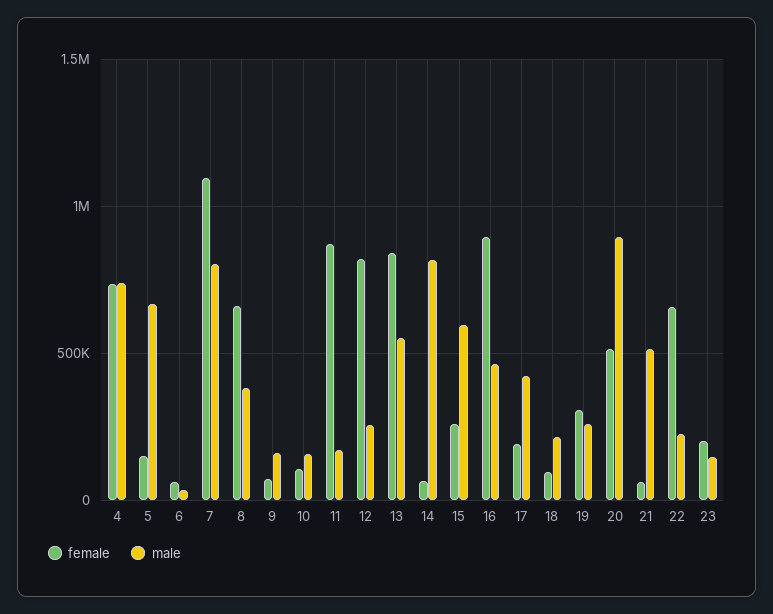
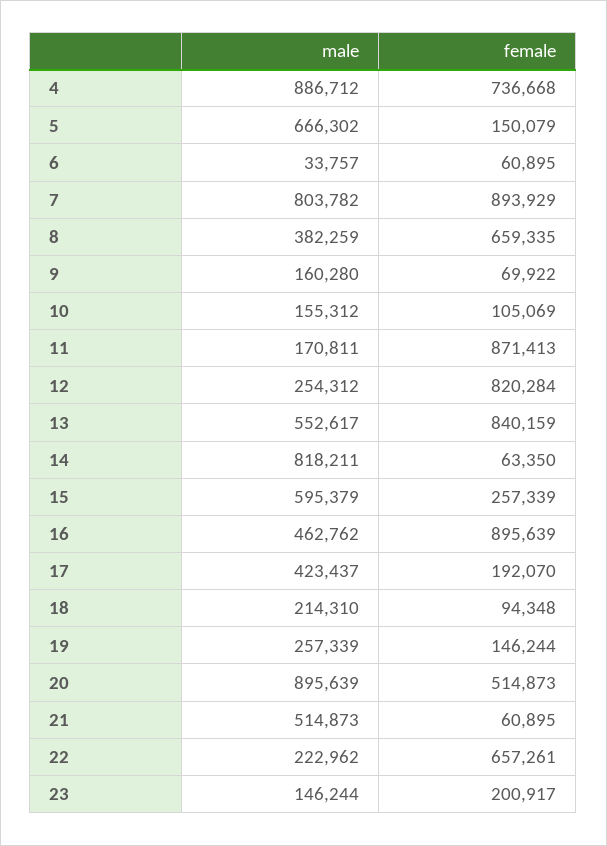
male, 4: 750000 -> 886712
female, 7: 1100000 -> 893929
female, 19: 300000 -> 146244

